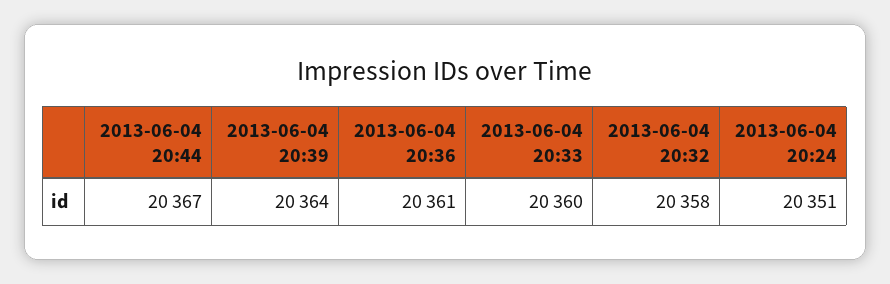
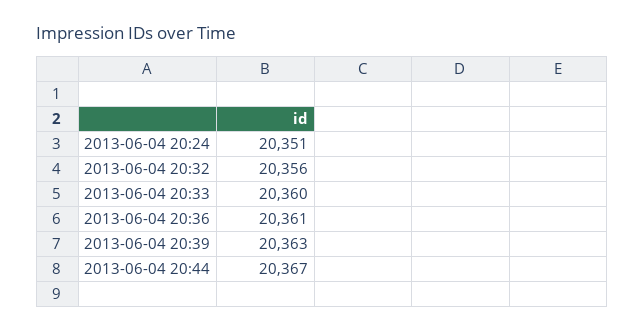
2013-06-04 20:39: 20364 -> 20363
2013-06-04 20:32: 20358 -> 20356

